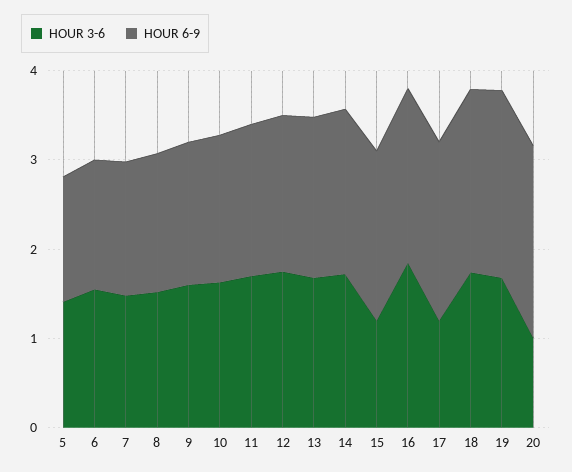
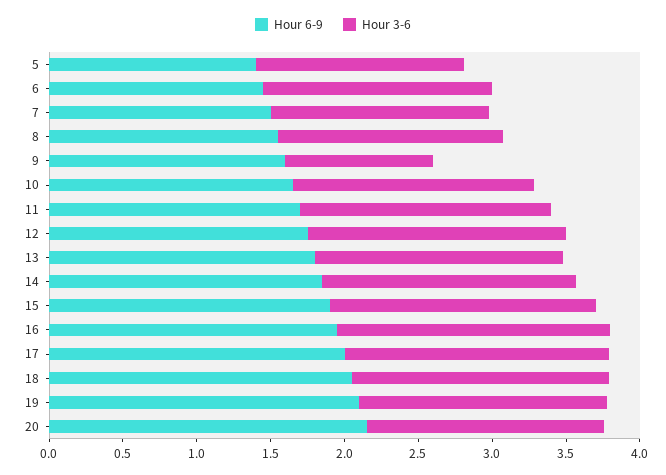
HOUR 3-6, 9: 1.6 -> 1
HOUR 3-6, 15: 1.2 -> 1.8
HOUR 3-6, 17: 1.2 -> 1.8
HOUR 3-6, 20: 1 -> 1.6

